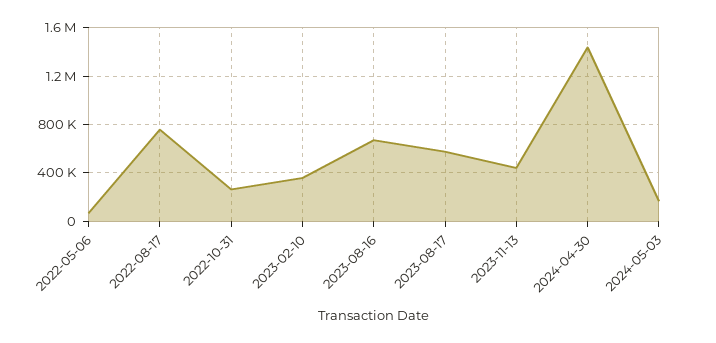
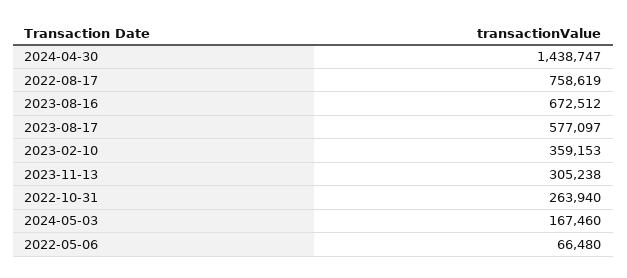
2023-11-13: 450000 -> 305238

